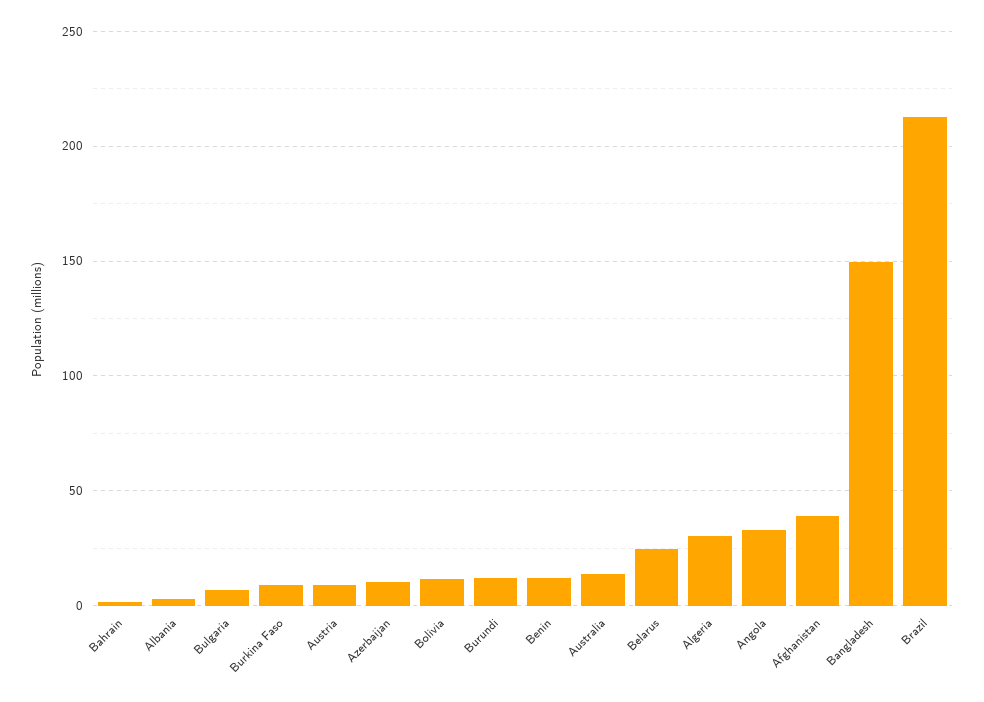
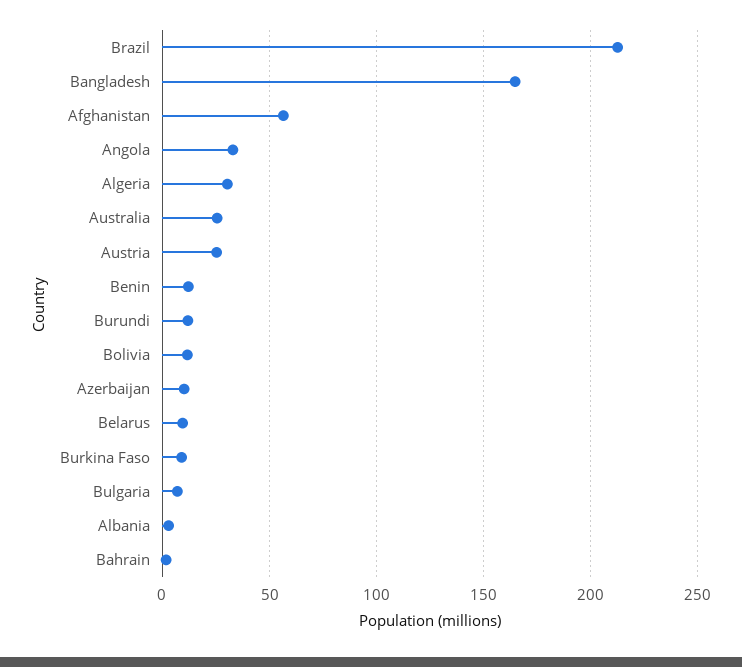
Austria: 10 -> 25
Australia: 15 -> 25
Belarus: 25 -> 10
Afghanistan: 40 -> 55
Bangladesh: 150 -> 165

